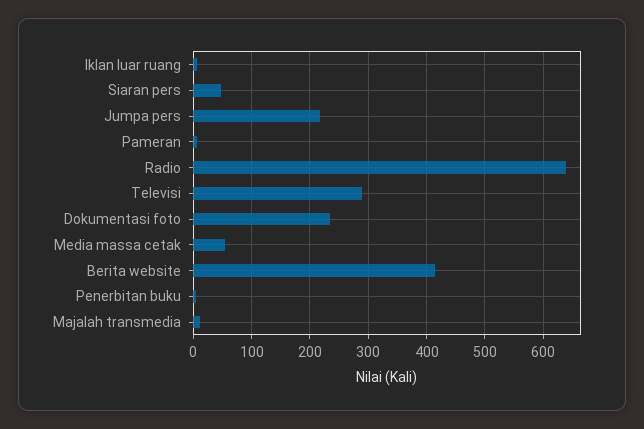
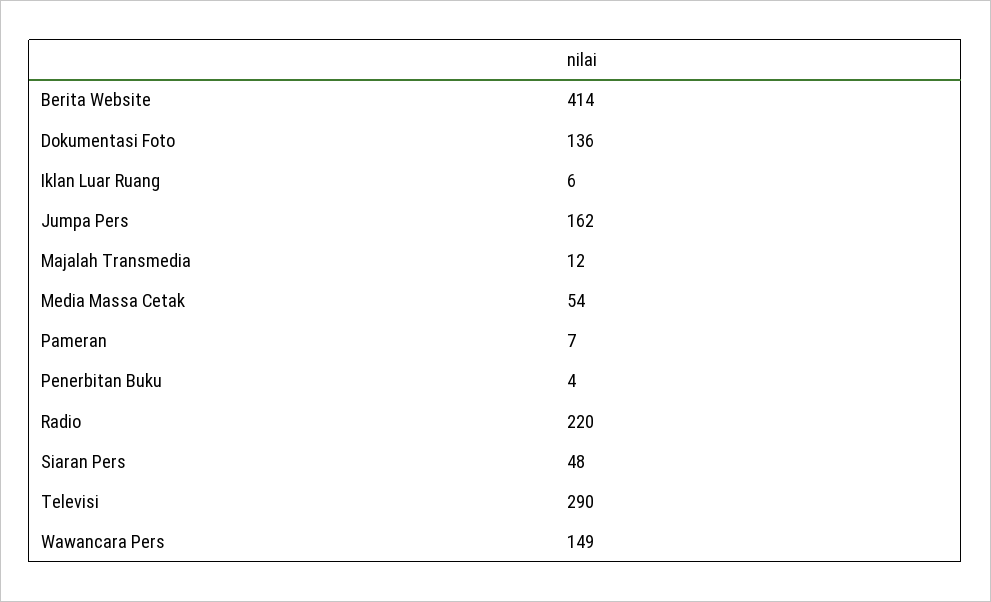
Jumpa pers: 220 -> 162
Radio: 640 -> 220
Dokumentasi foto: 240 -> 136
Wawancara Pers: none -> 149

